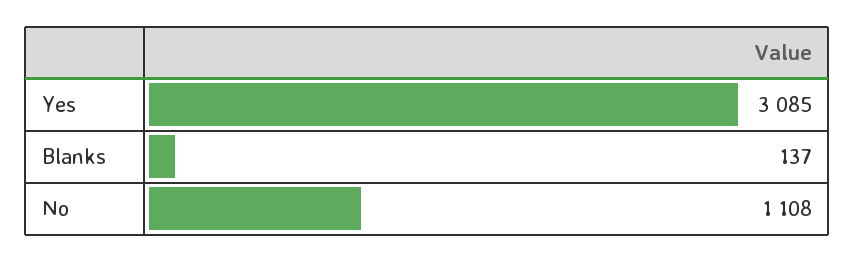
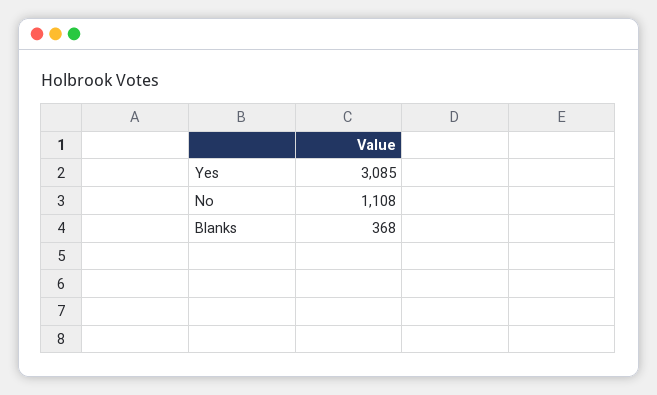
Blanks: 137 -> 368

